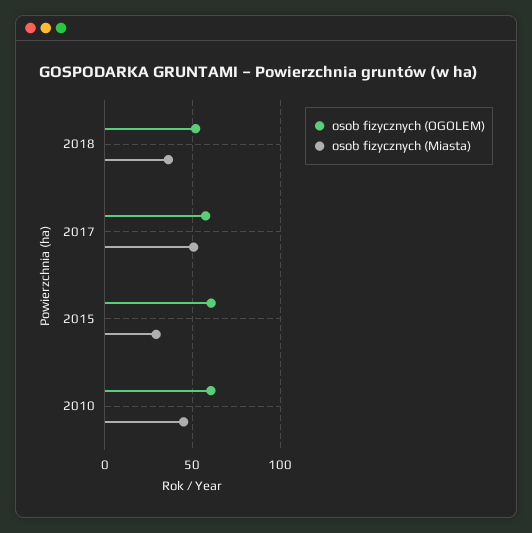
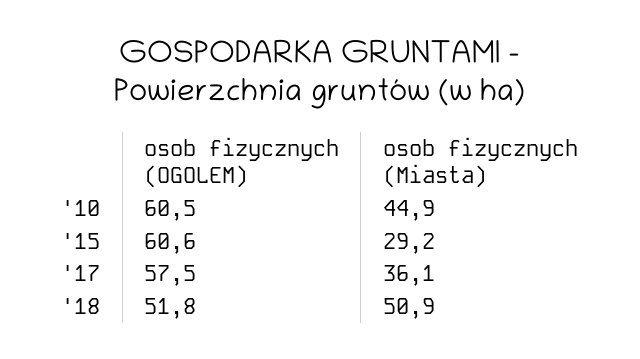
osob fizycznych (Miasta), 2018: 35 -> 50.9
osob fizycznych (Miasta), 2017: 50 -> 36.1

